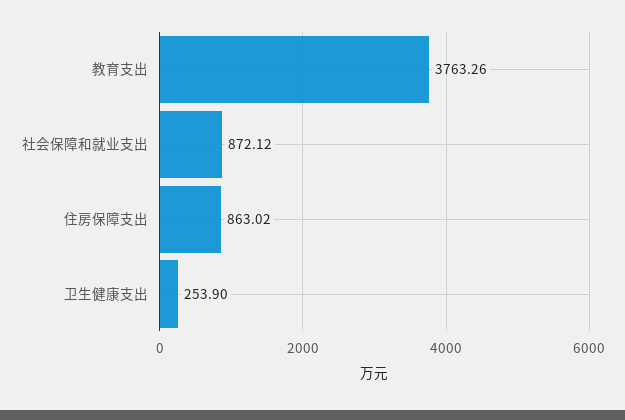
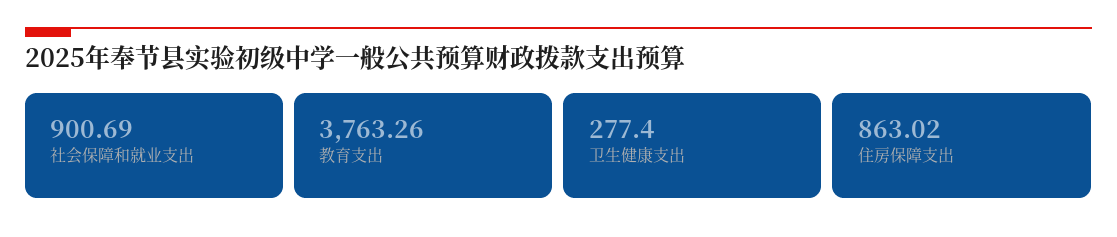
社会保障和就业支出: 872.12 -> 900.69
卫生健康支出: 253.9 -> 277.4

